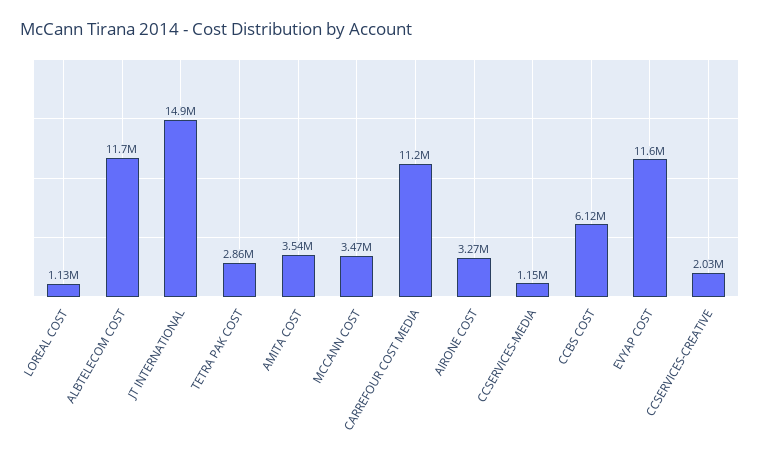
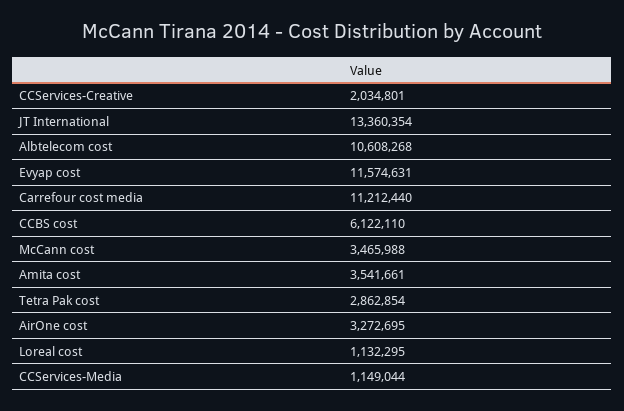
ALBTELECOM COST: 11700000 -> 10608268
JT INTERNATIONAL: 14900000 -> 13360354

